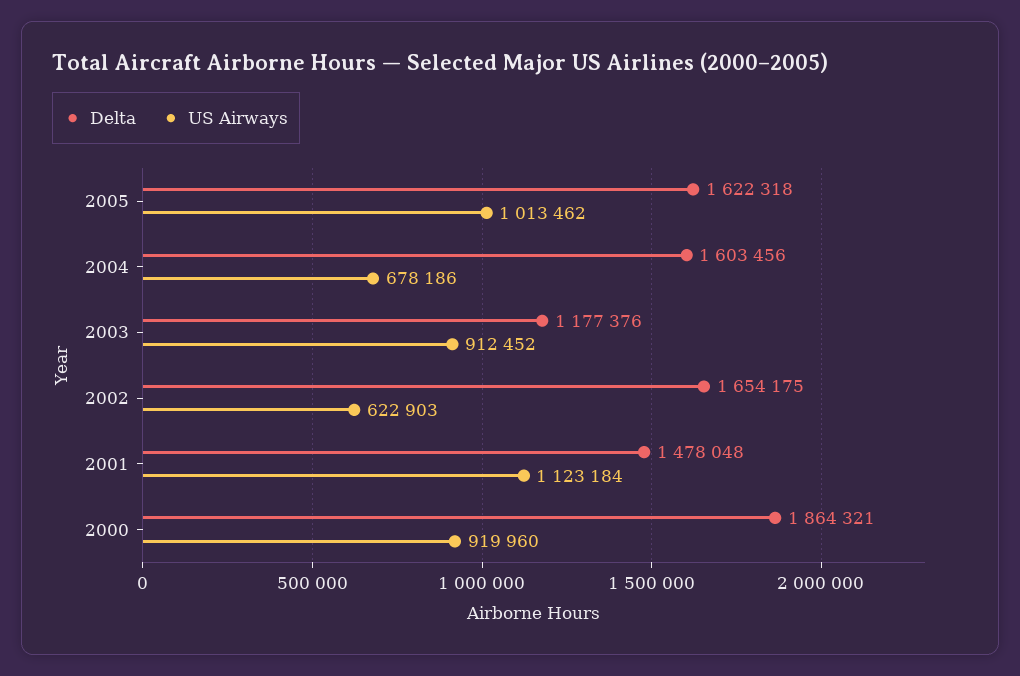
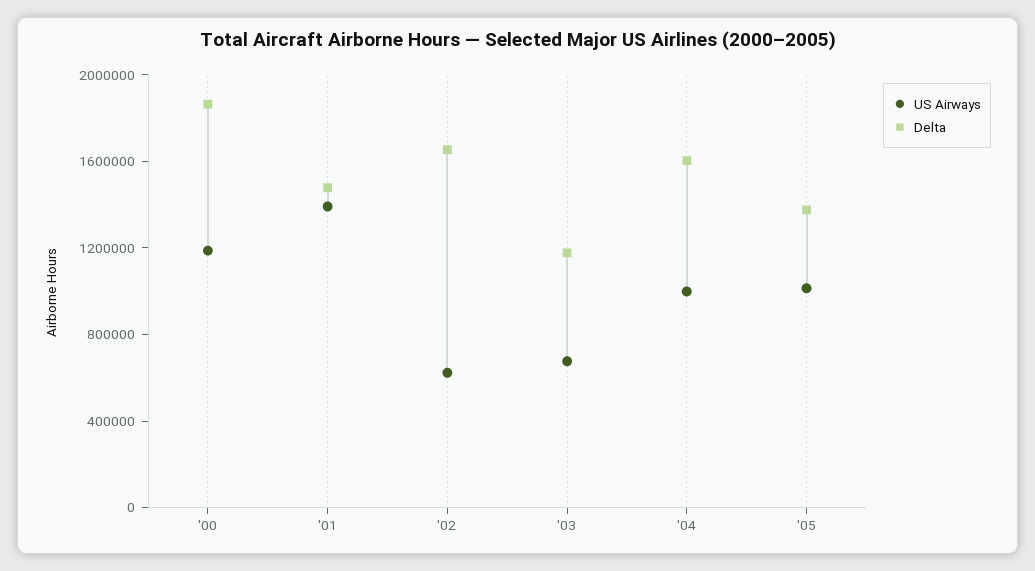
Delta, 2005: 1622318 -> 1400000
US Airways, 2004: 678186 -> 1000000
US Airways, 2003: 912452 -> 700000
US Airways, 2001: 1123184 -> 1400000
US Airways, 2000: 919960 -> 1200000

